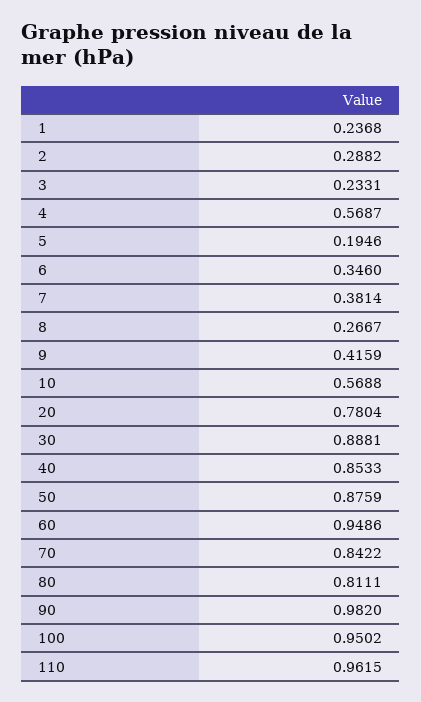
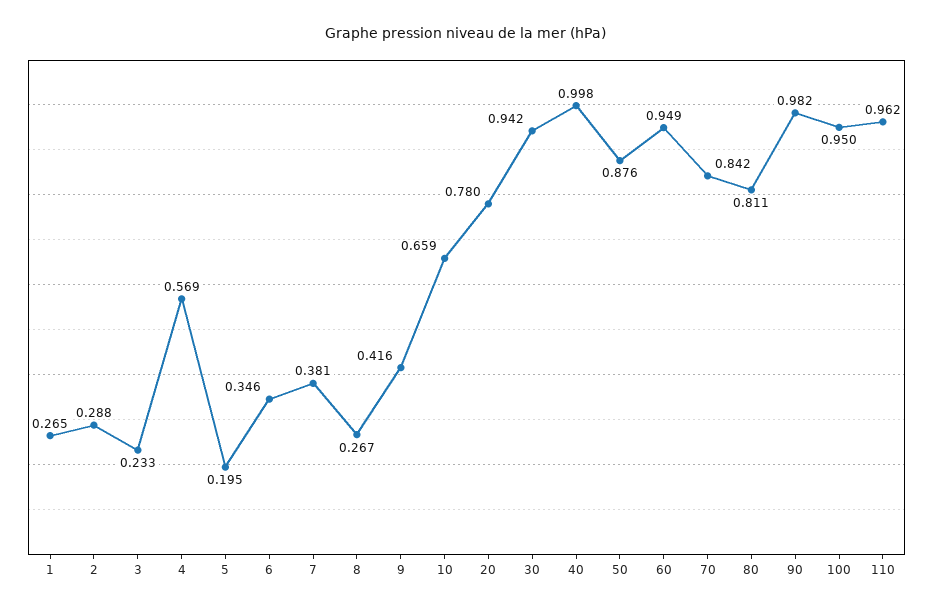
1: 0.2368 -> 0.265
10: 0.5688 -> 0.659
30: 0.8881 -> 0.942
40: 0.8533 -> 0.998

